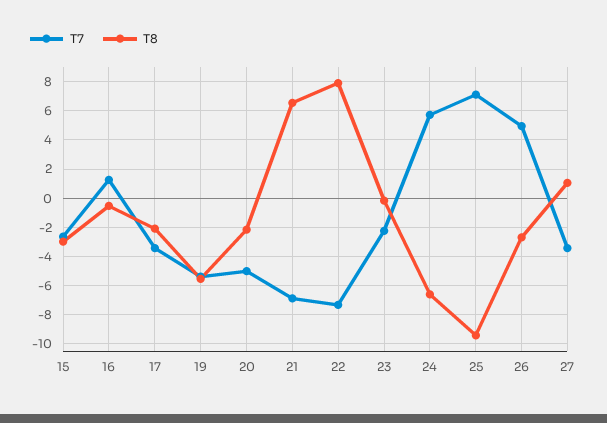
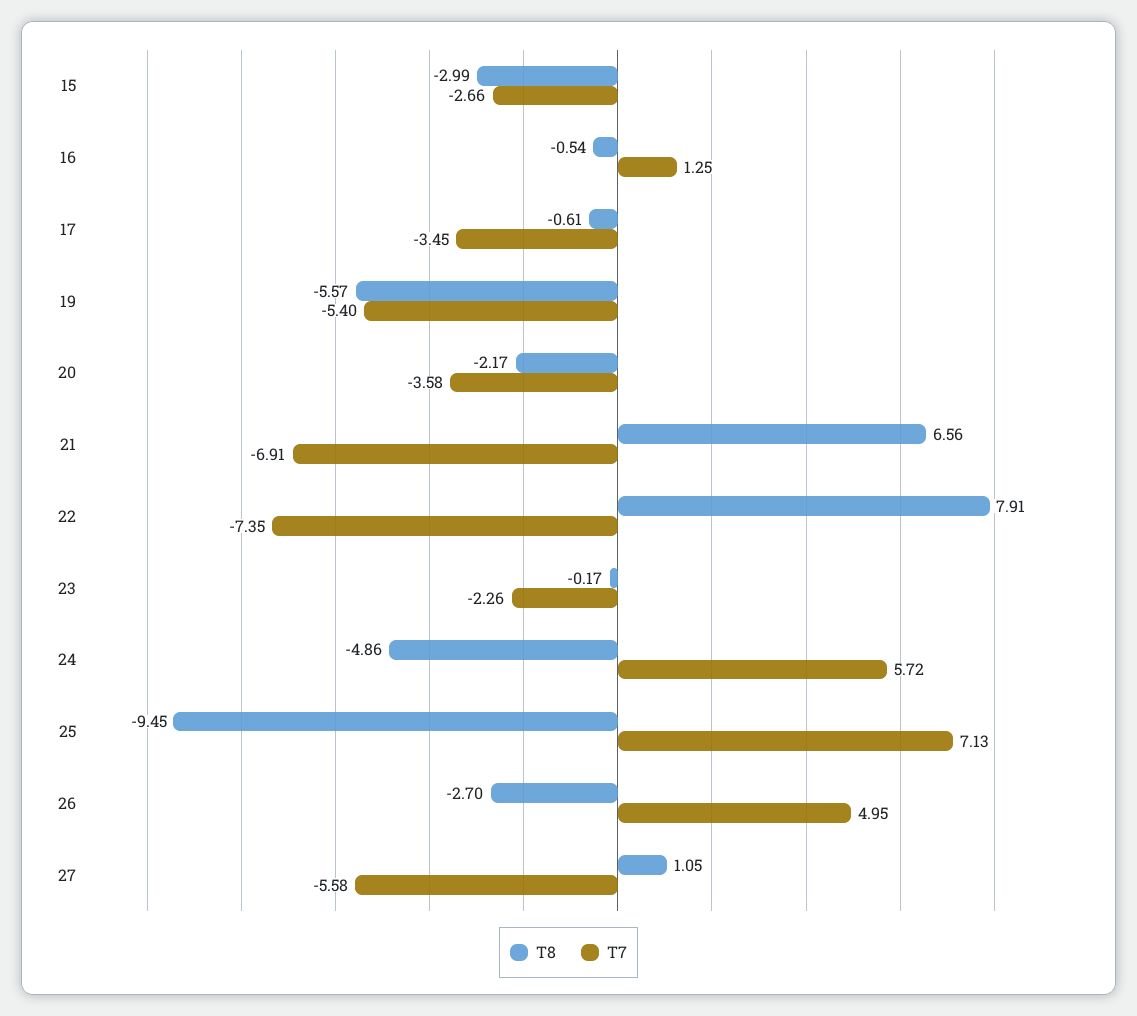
T8, 17: -2 -> -0.61
T7, 20: -5 -> -3.58
T8, 24: -6.5 -> -4.86
T7, 27: -3.5 -> -5.58

